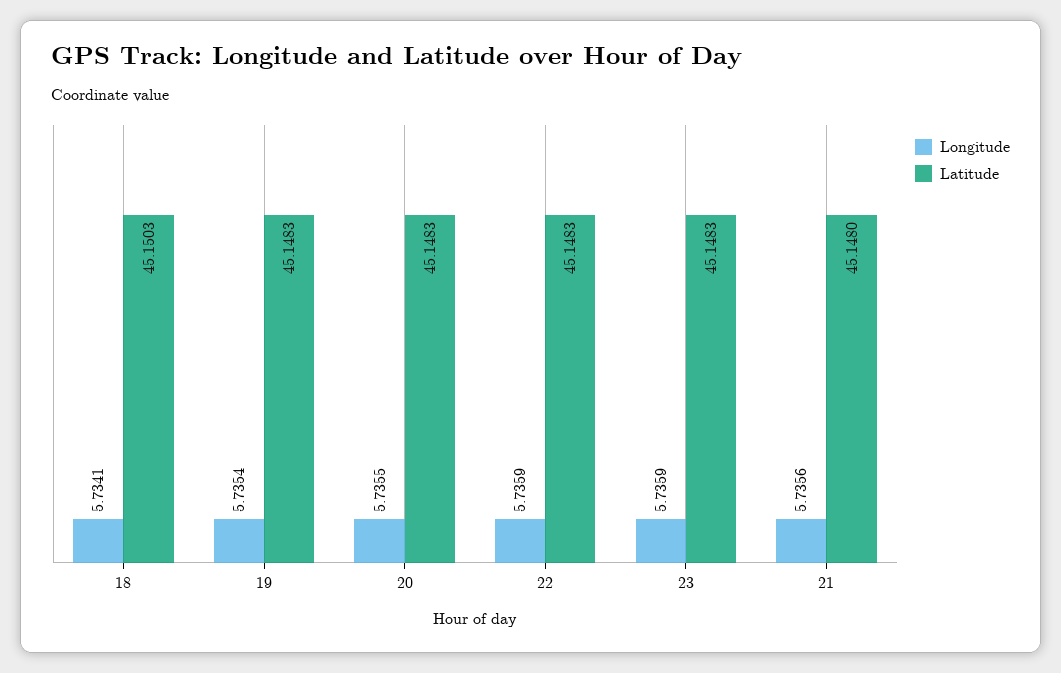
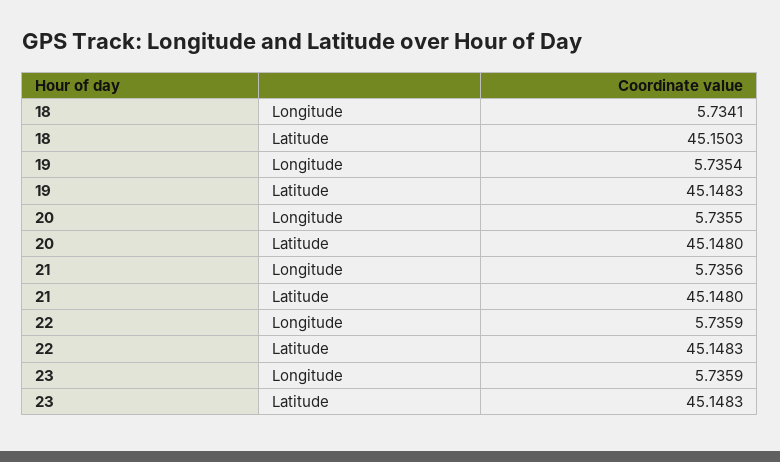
Latitude, 20: 45.1483 -> 45.148

